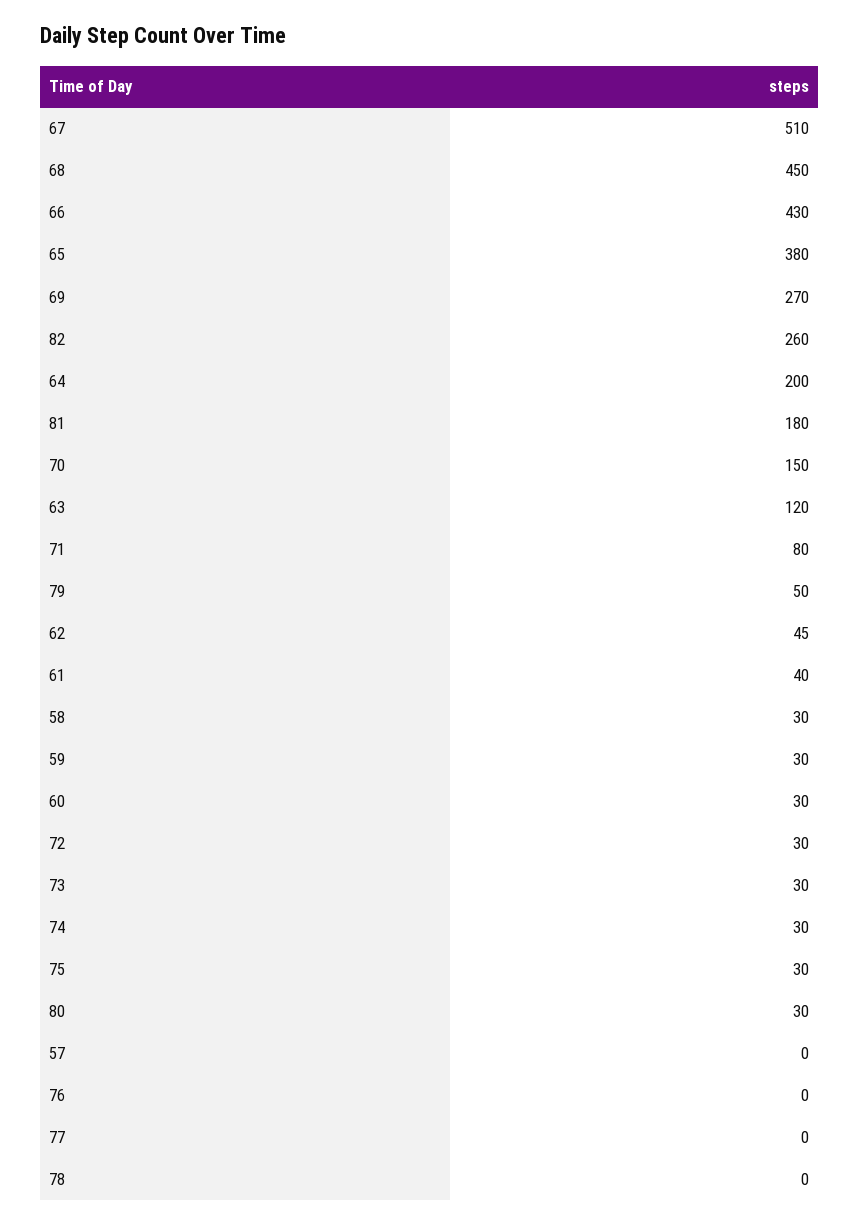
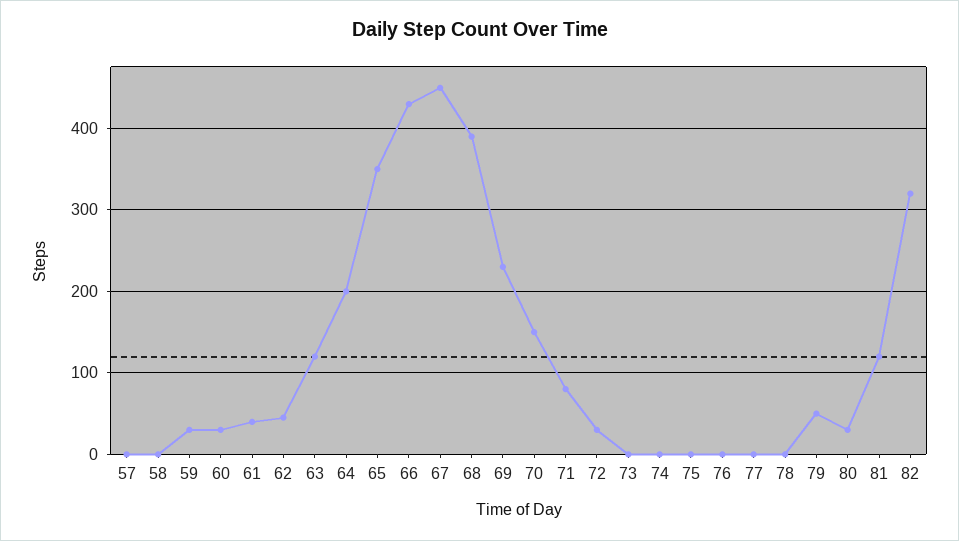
67: 510 -> 450
68: 450 -> 390
65: 380 -> 350
69: 270 -> 230
82: 260 -> 320
81: 180 -> 120
58: 30 -> 0
73: 30 -> 0
74: 30 -> 0
75: 30 -> 0

